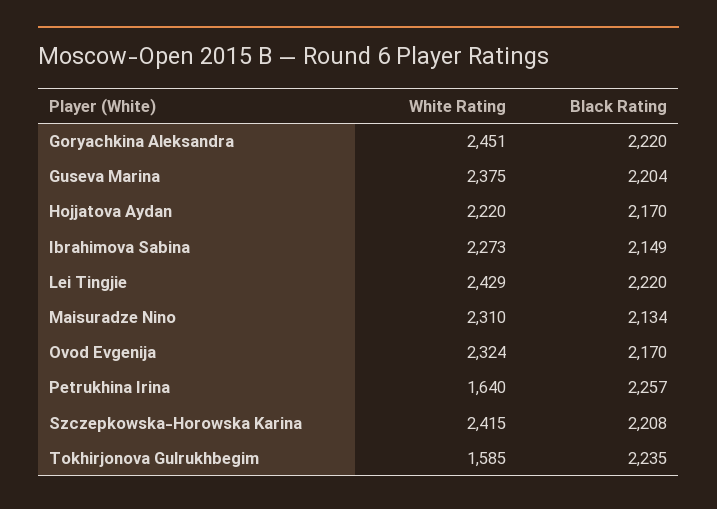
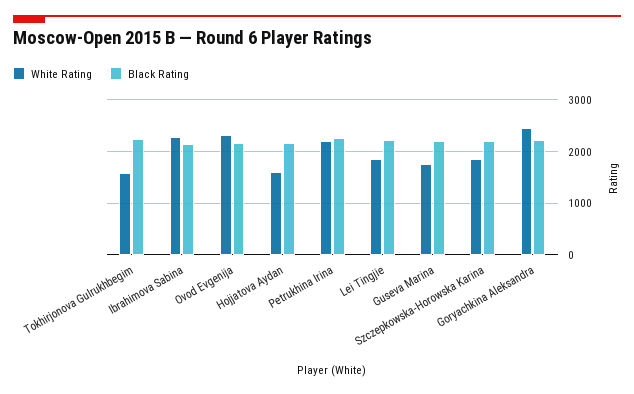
White Rating, Guseva Marina: 2375 -> 1800
White Rating, Hojjatova Aydan: 2220 -> 1600
White Rating, Lei Tingjie: 2429 -> 1800
White Rating, Maisuradze Nino: 2310 -> none
Black Rating, Maisuradze Nino: 2134 -> none
White Rating, Petrukhina Irina: 1640 -> 2200
White Rating, Szczepkowska-Horowska Karina: 2415 -> 1800

